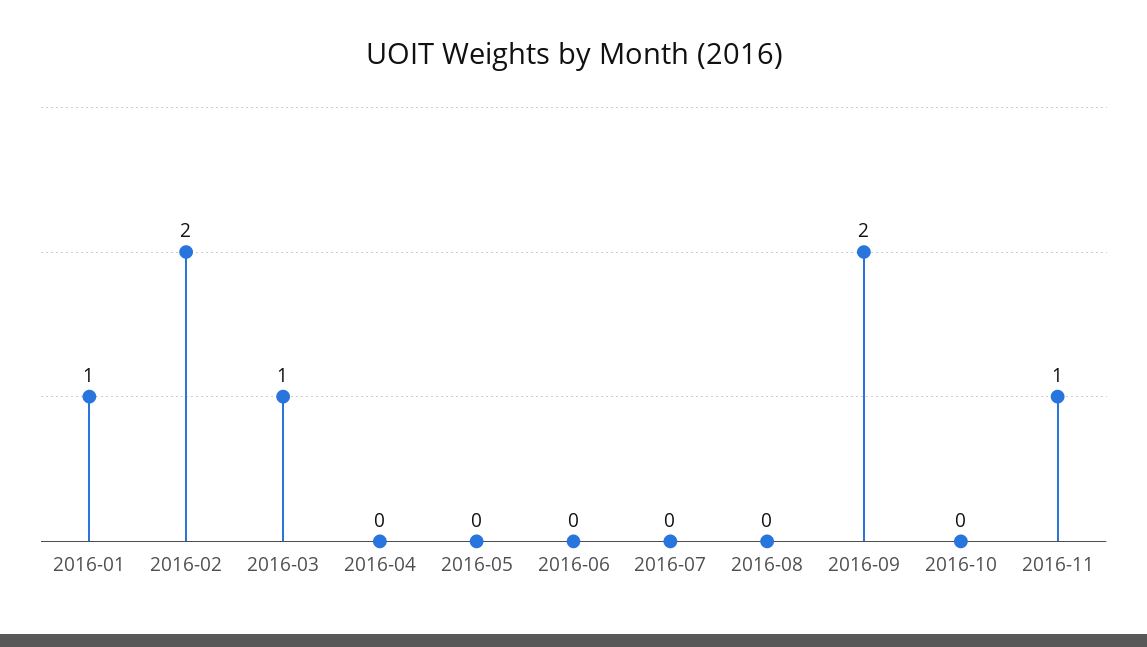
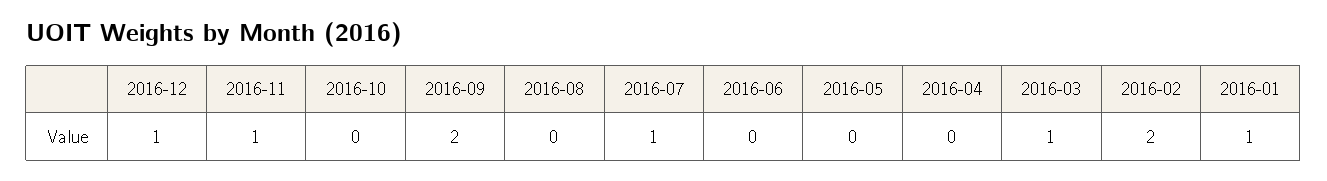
2016-07: 0 -> 1
2016-12: none -> 1

